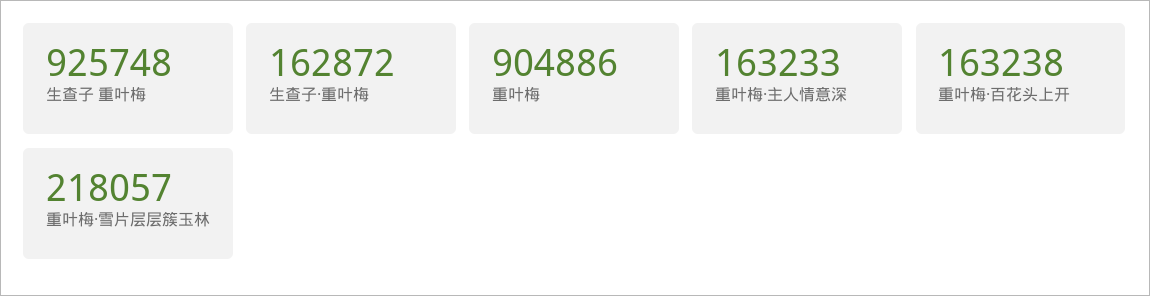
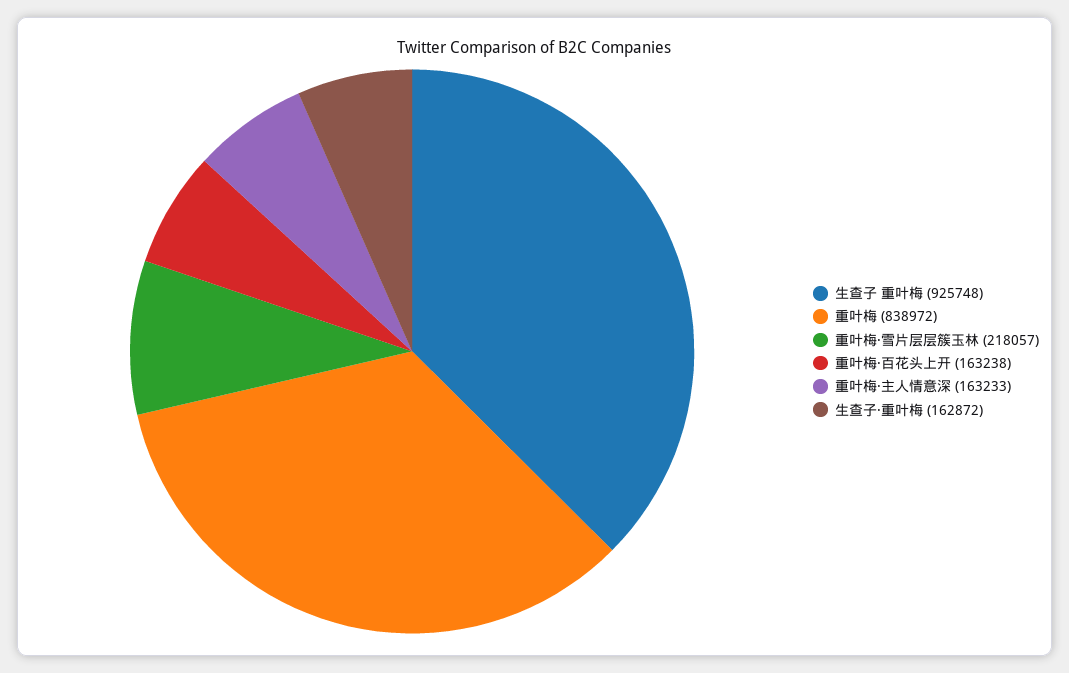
重叶梅: 904886 -> 838972

